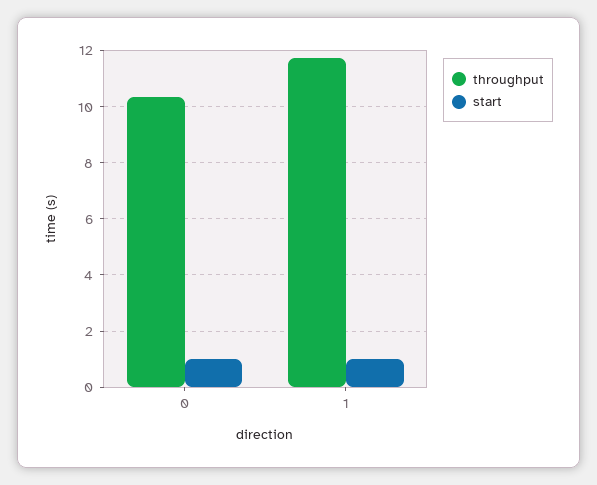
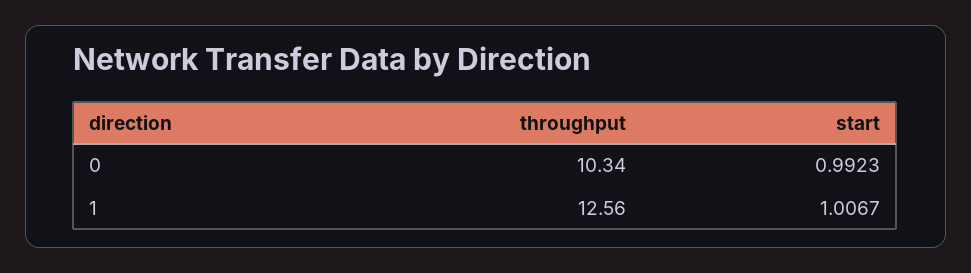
throughput, 1: 11.75 -> 12.56

